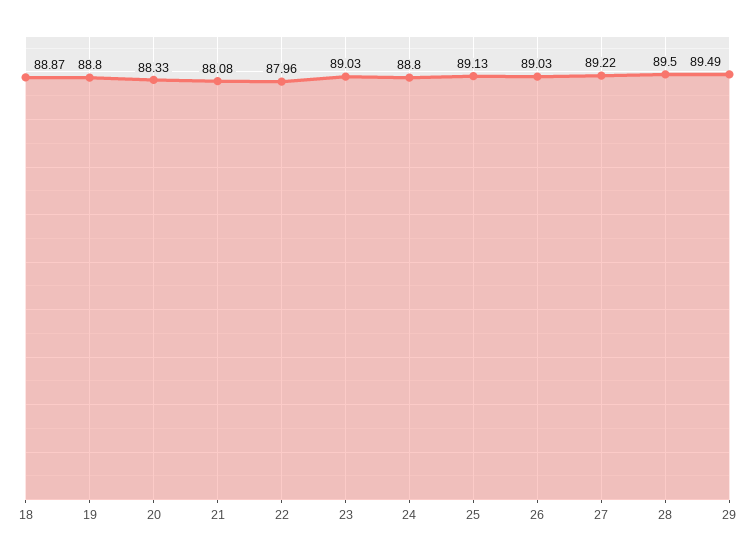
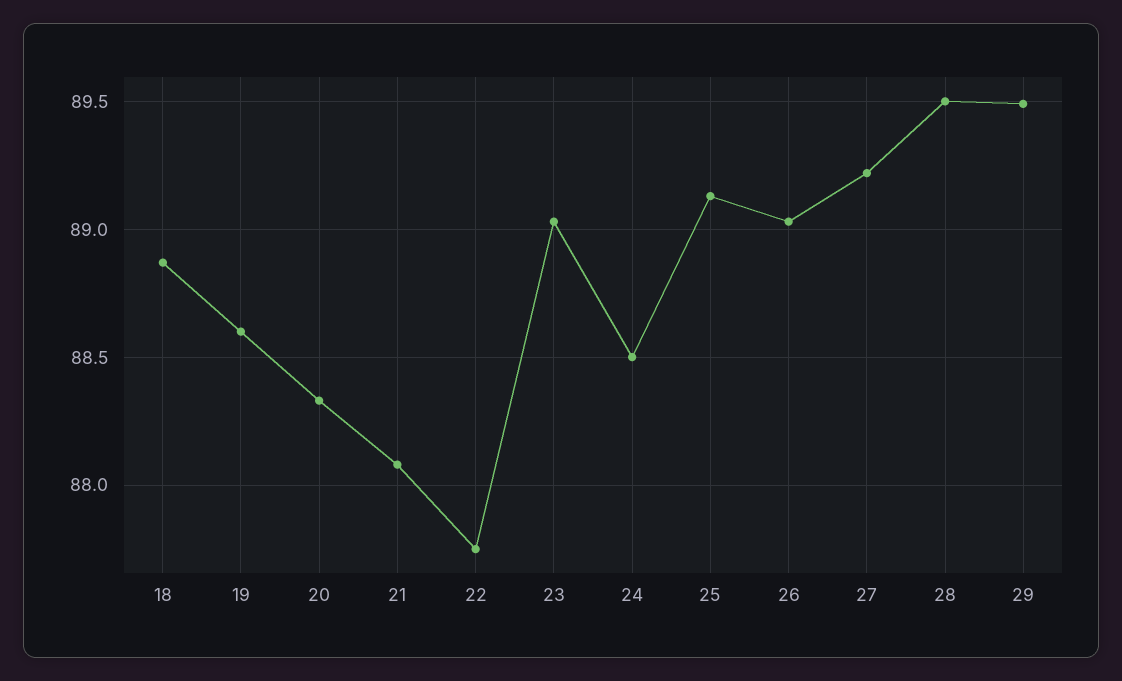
19: 88.8 -> 88.6
22: 87.96 -> 87.75
24: 88.8 -> 88.5

